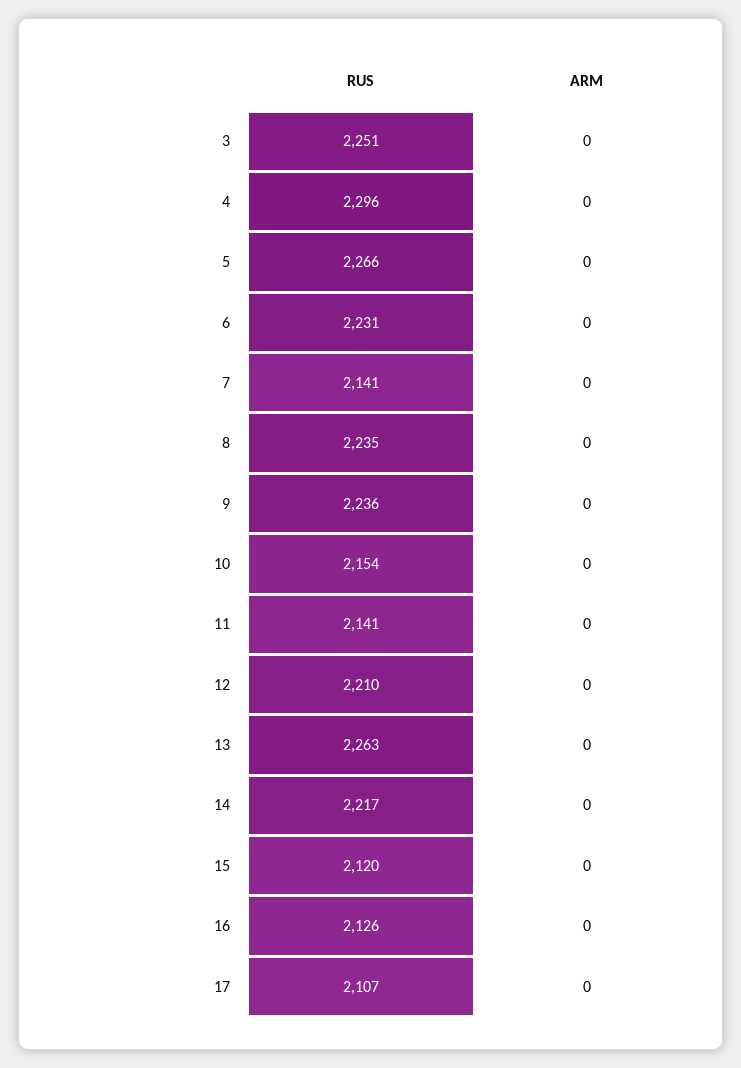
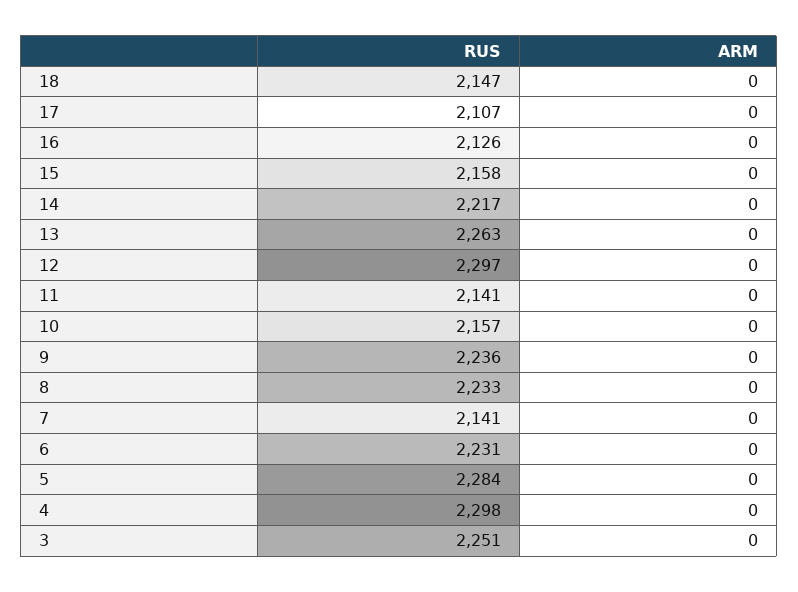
RUS, 4: 2296 -> 2298
RUS, 5: 2266 -> 2284
RUS, 8: 2235 -> 2233
RUS, 10: 2154 -> 2157
RUS, 12: 2210 -> 2297
RUS, 15: 2120 -> 2158
RUS, 18: none -> 2147
ARM, 18: none -> 0

